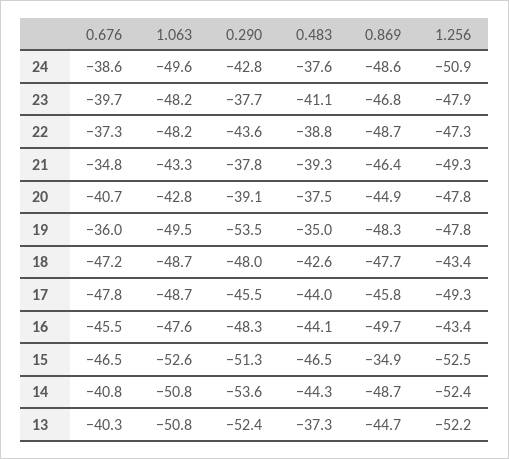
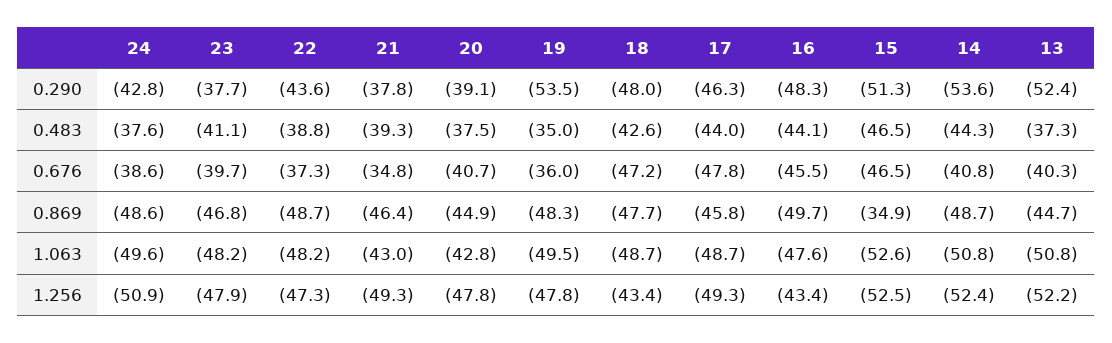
1.063, 21: -43.3 -> -43
0.290, 17: -45.5 -> -46.3

